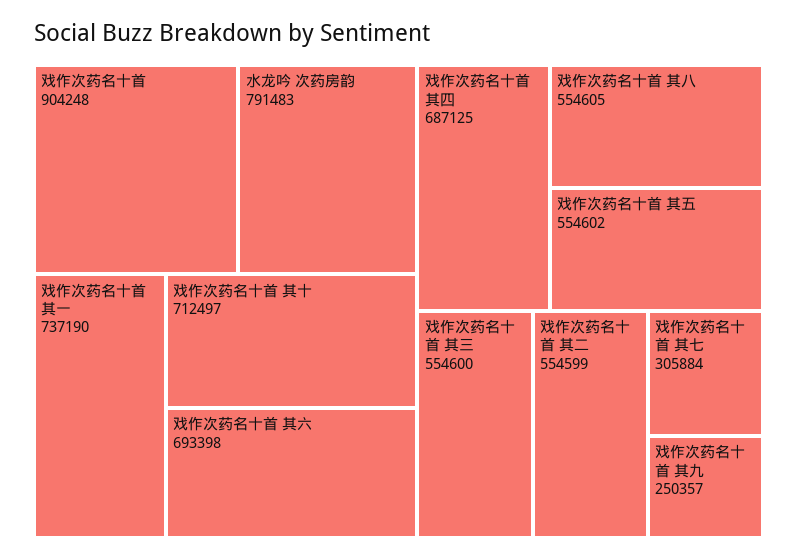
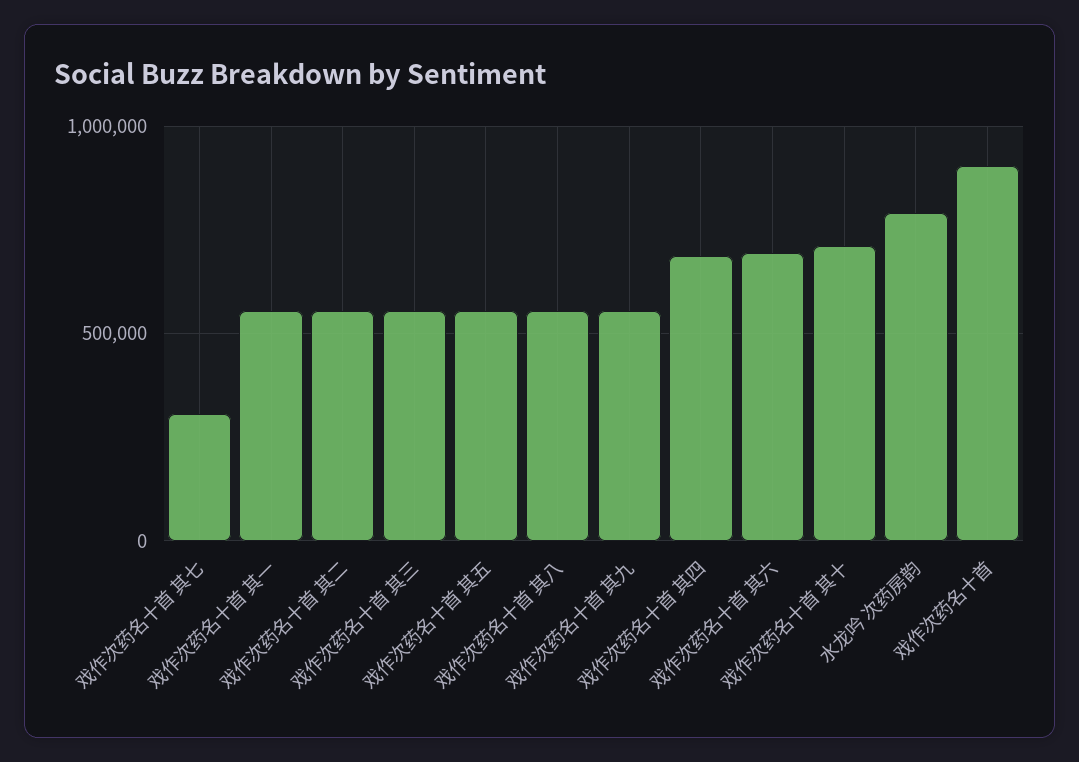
戏作次药名十首 其一: 737190 -> 550000
戏作次药名十首 其九: 250357 -> 550000

